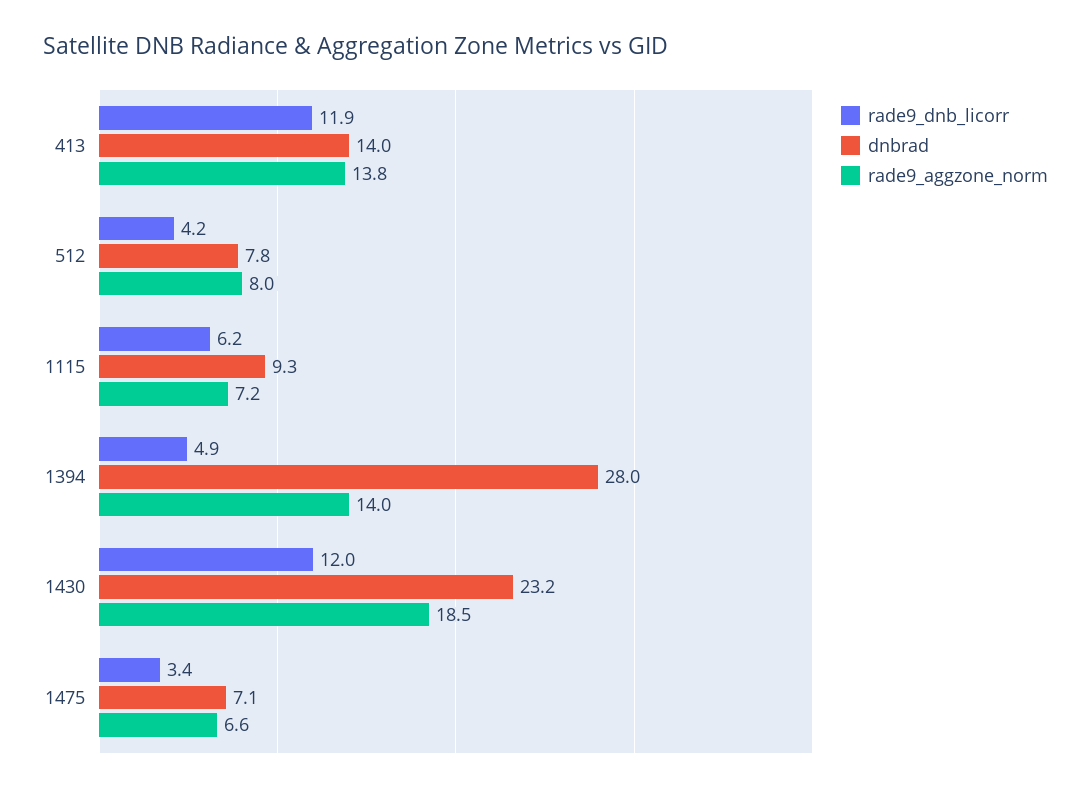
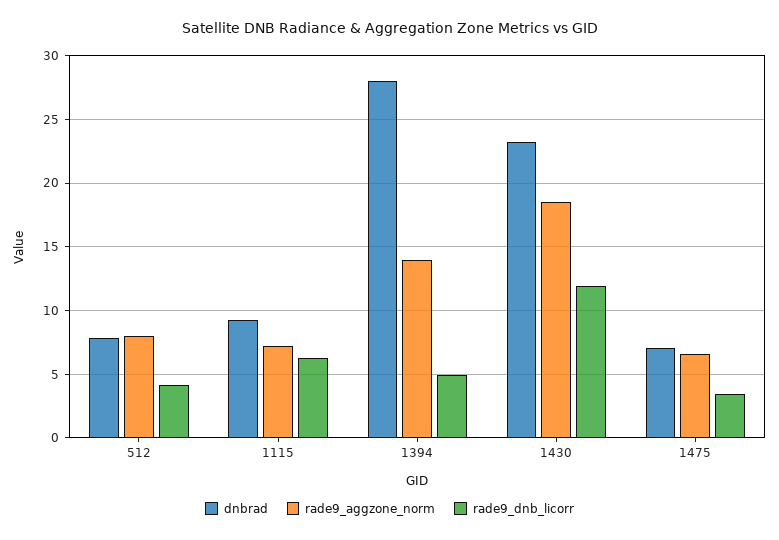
rade9_dnb_licorr, 413: 11.9 -> none
dnbrad, 413: 14 -> none
rade9_aggzone_norm, 413: 13.8 -> none

